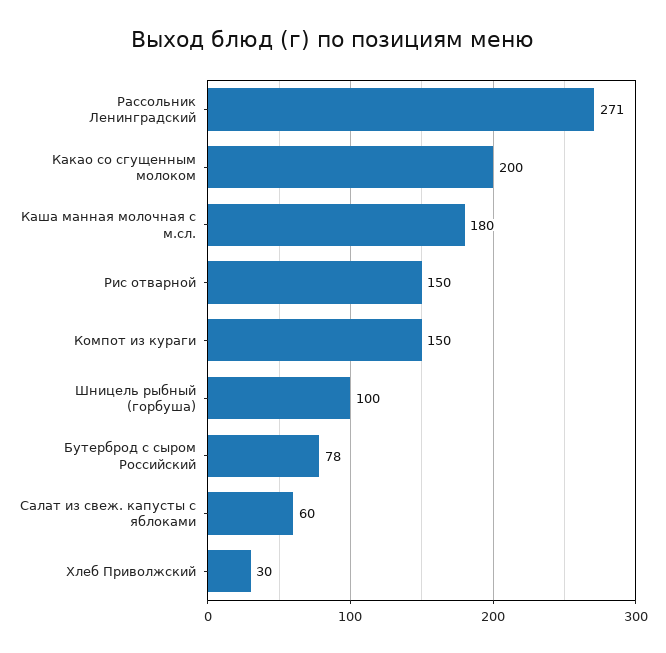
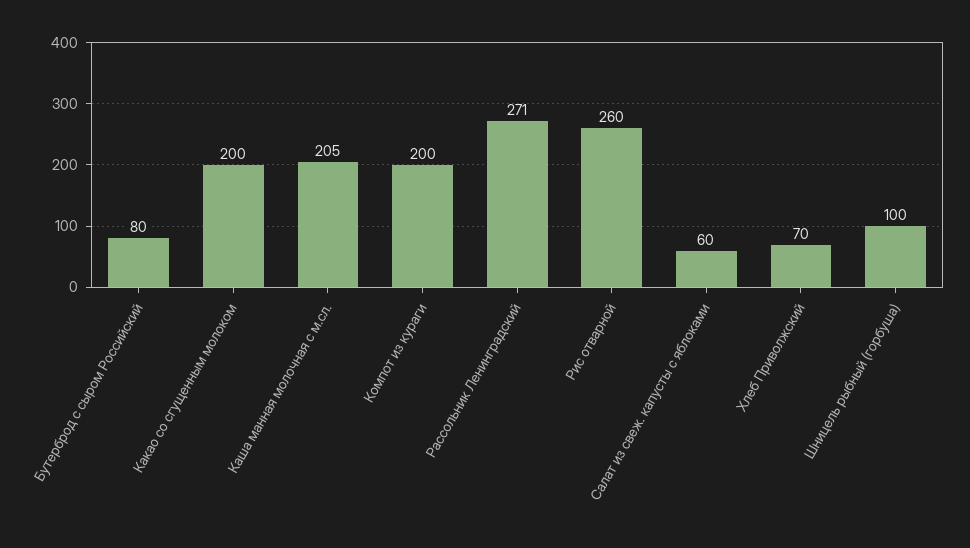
Каша манная молочная с м.сл.: 180 -> 205
Рис отварной: 150 -> 260
Компот из кураги: 150 -> 200
Бутерброд с сыром Российский: 78 -> 80
Хлеб Приволжский: 30 -> 70

